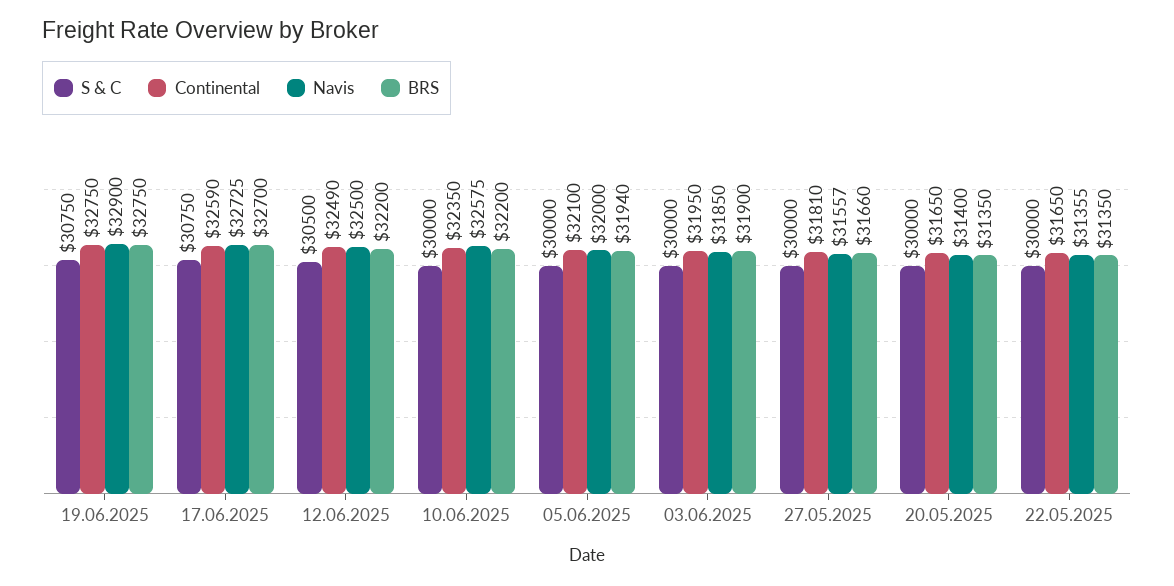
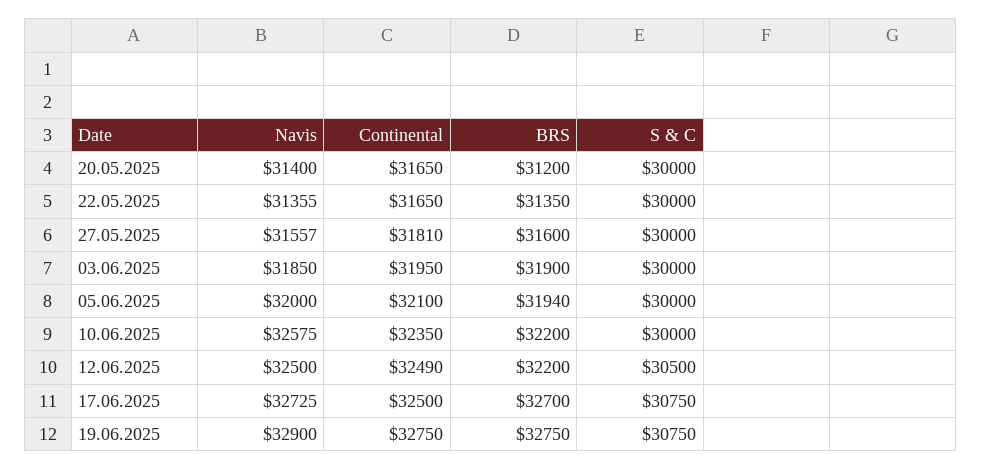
Continental, 17.06.2025: 32590 -> 32500
BRS, 27.05.2025: 31660 -> 31600
BRS, 20.05.2025: 31350 -> 31200

